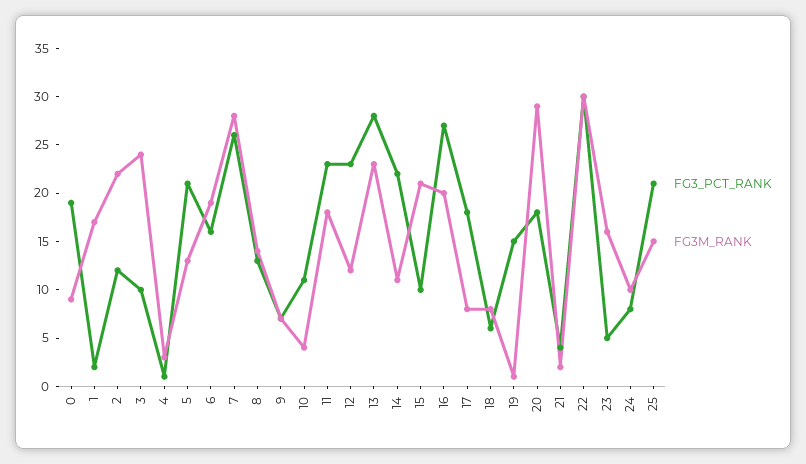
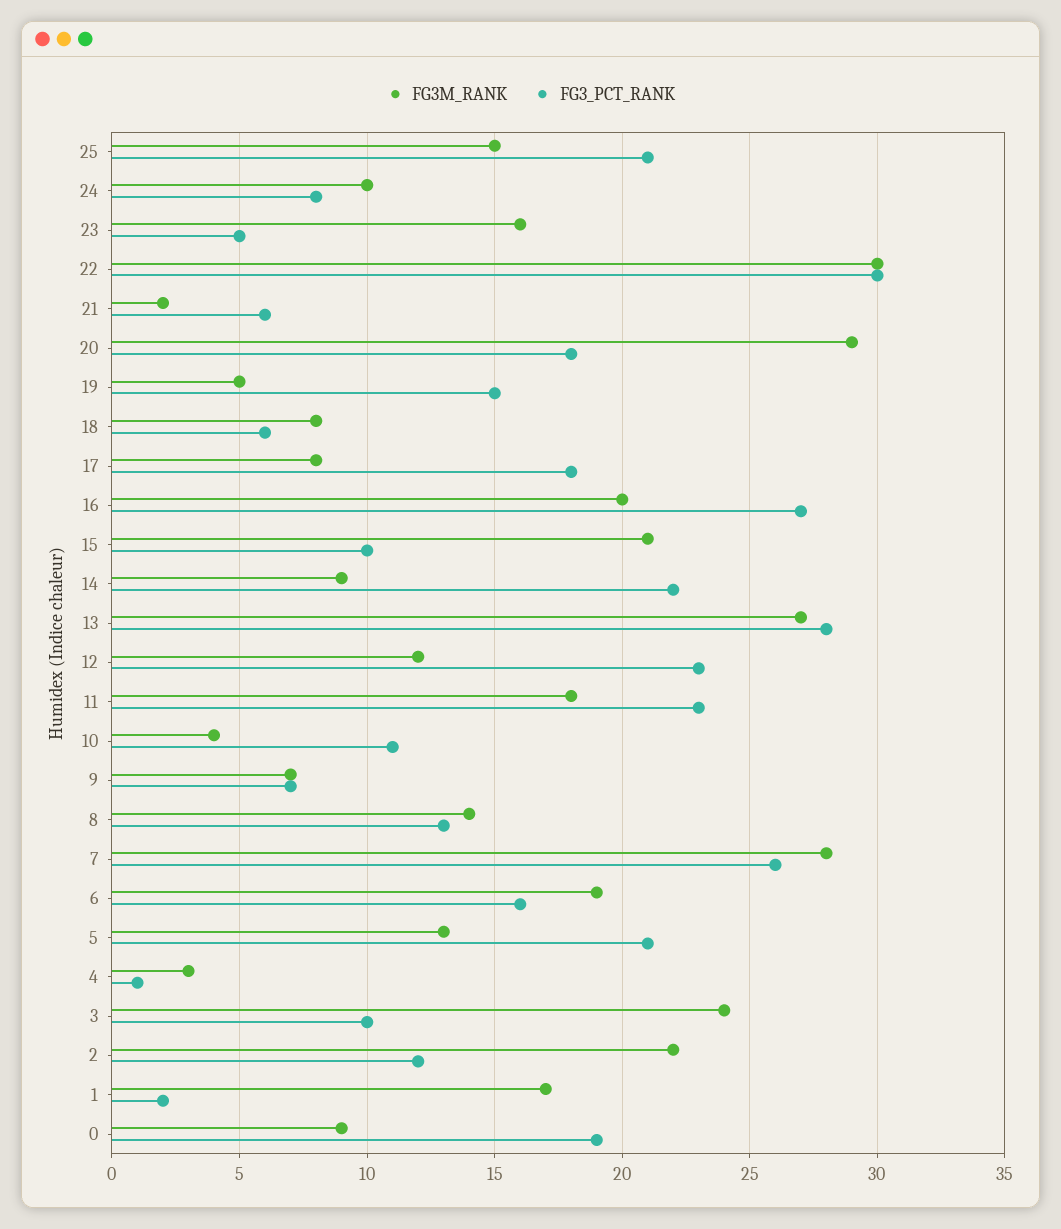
FG3M_RANK, 13: 23 -> 27
FG3M_RANK, 14: 11 -> 9
FG3M_RANK, 19: 1 -> 5
FG3_PCT_RANK, 21: 4 -> 6

